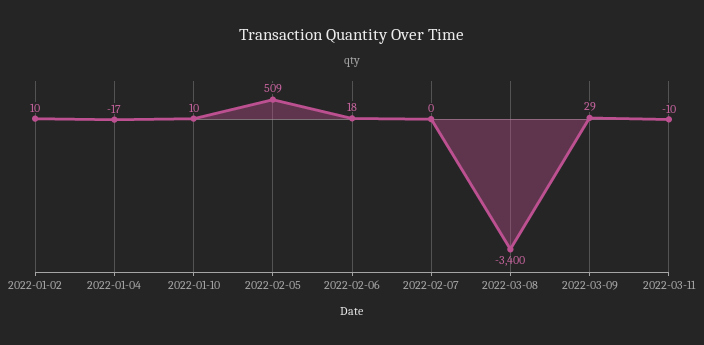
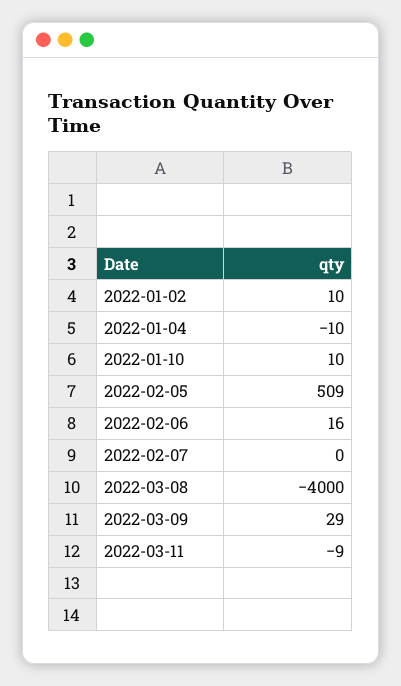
2022-01-04: -17 -> -10
2022-02-06: 18 -> 16
2022-03-08: -3400 -> -4000
2022-03-11: -10 -> -9

